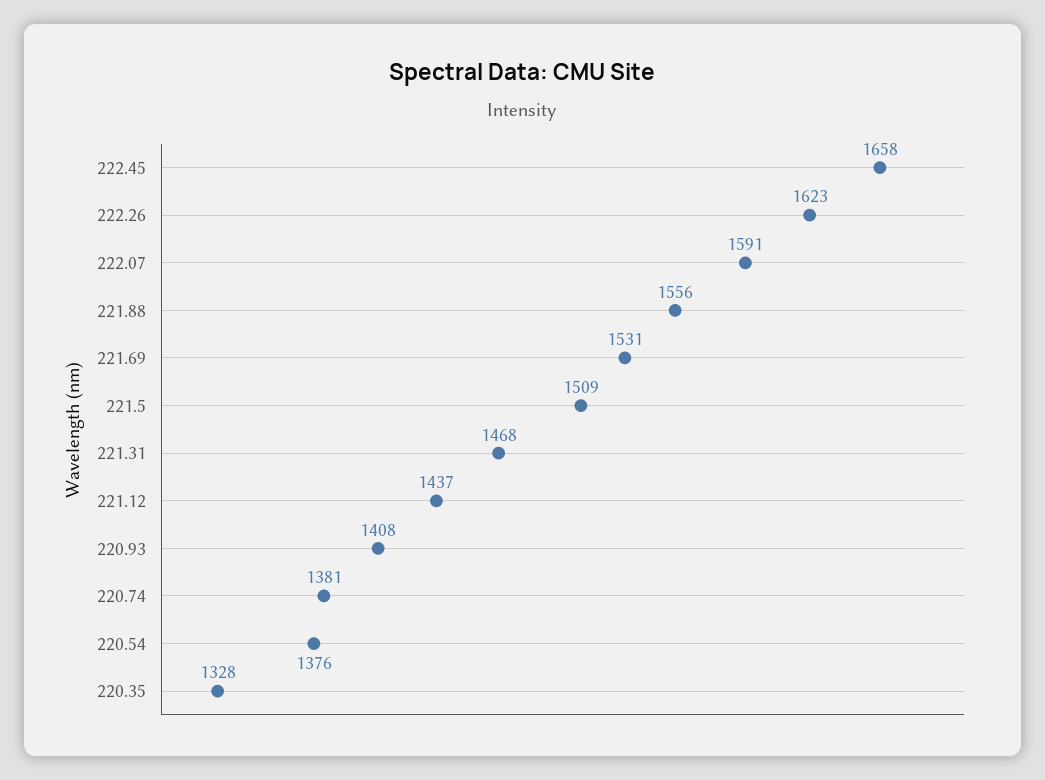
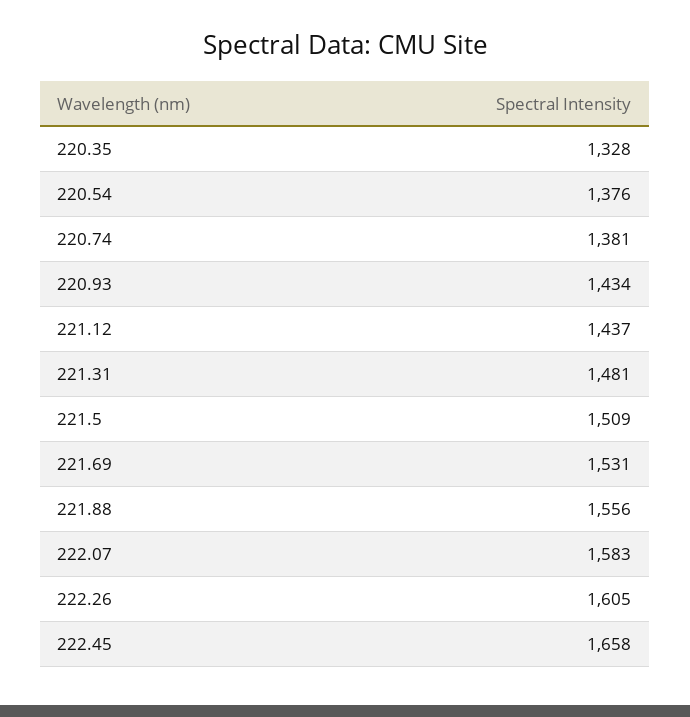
222.26: 1623 -> 1605
222.07: 1591 -> 1583
221.31: 1468 -> 1481
220.93: 1408 -> 1434

